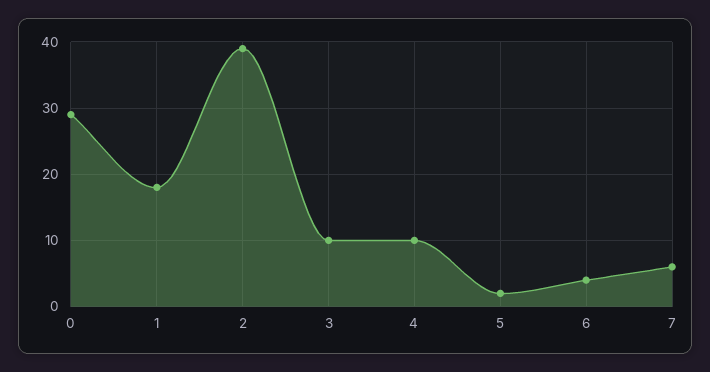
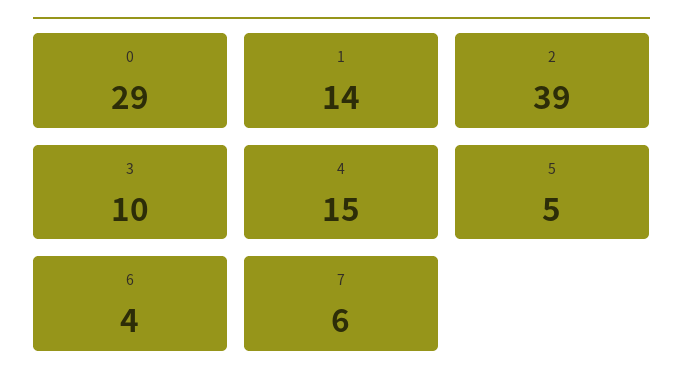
1: 18 -> 14
4: 10 -> 15
5: 2 -> 5

